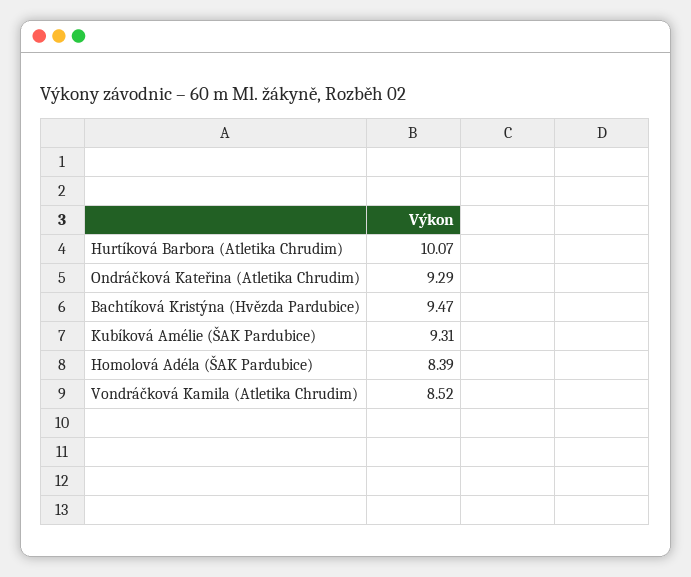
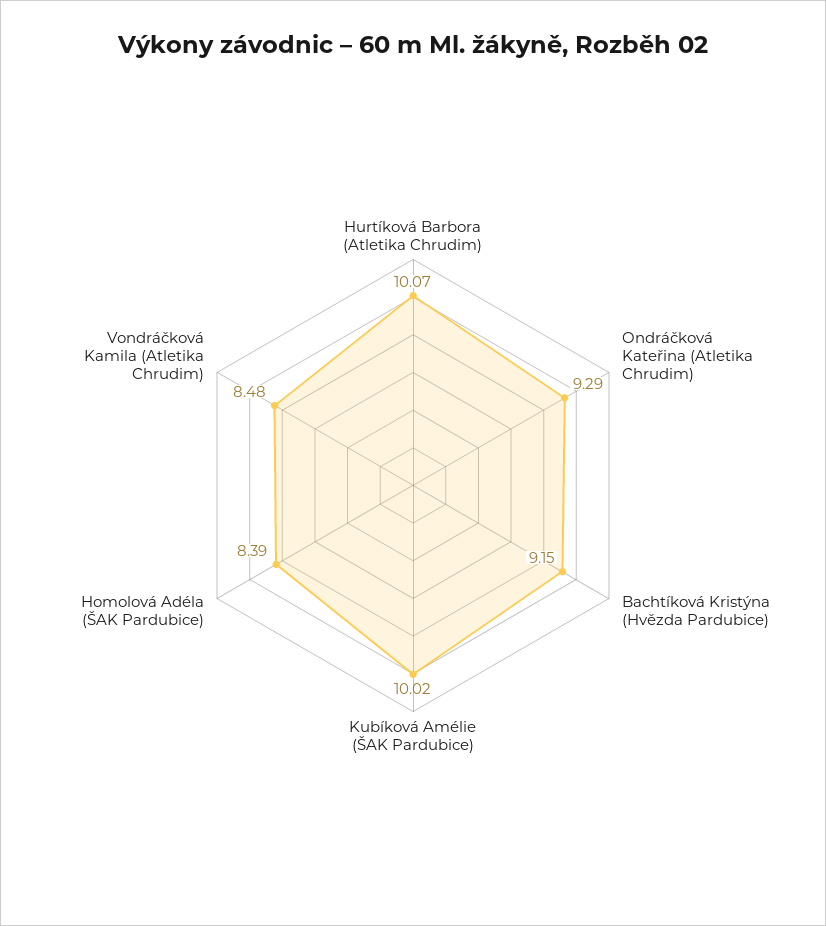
Bachtíková Kristýna (Hvězda Pardubice): 9.47 -> 9.15
Kubíková Amélie (ŠAK Pardubice): 9.31 -> 10.02
Vondráčková Kamila (Atletika Chrudim): 8.52 -> 8.48

